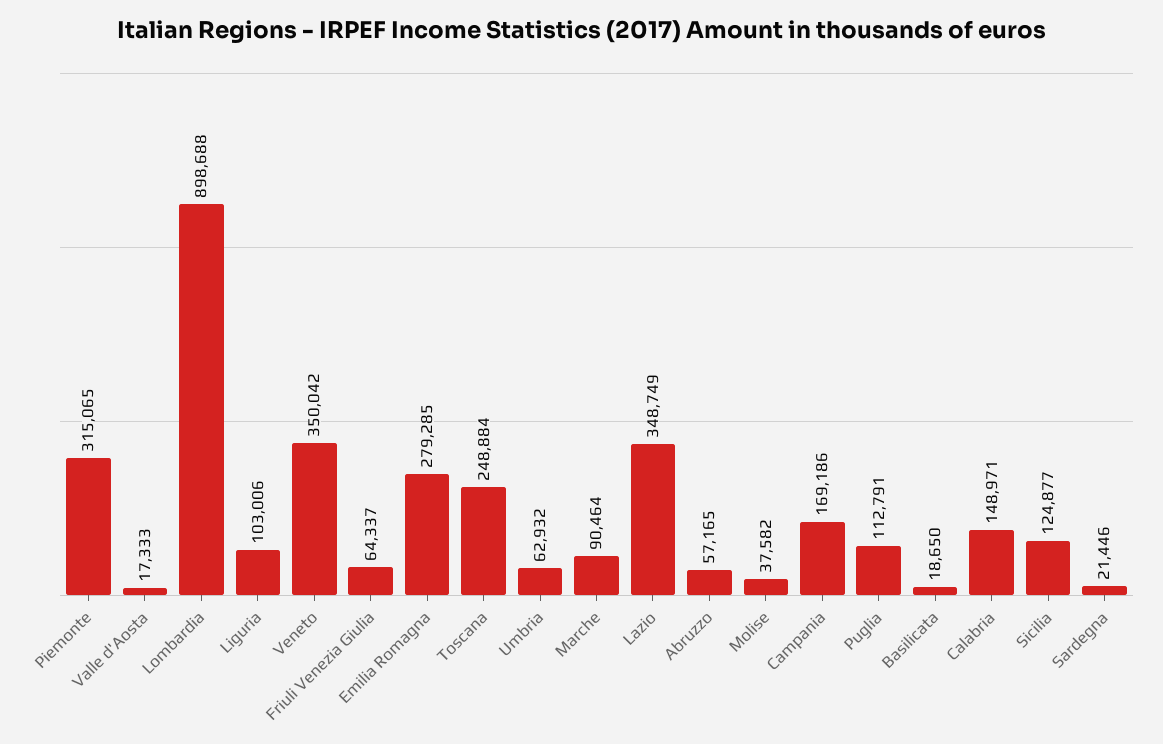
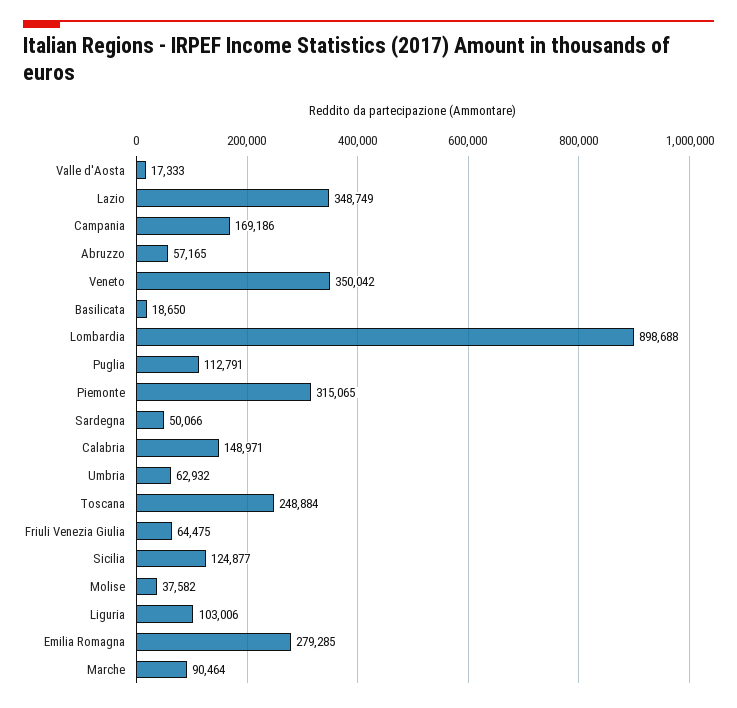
Friuli Venezia Giulia: 64337 -> 64475
Sardegna: 21446 -> 50066

